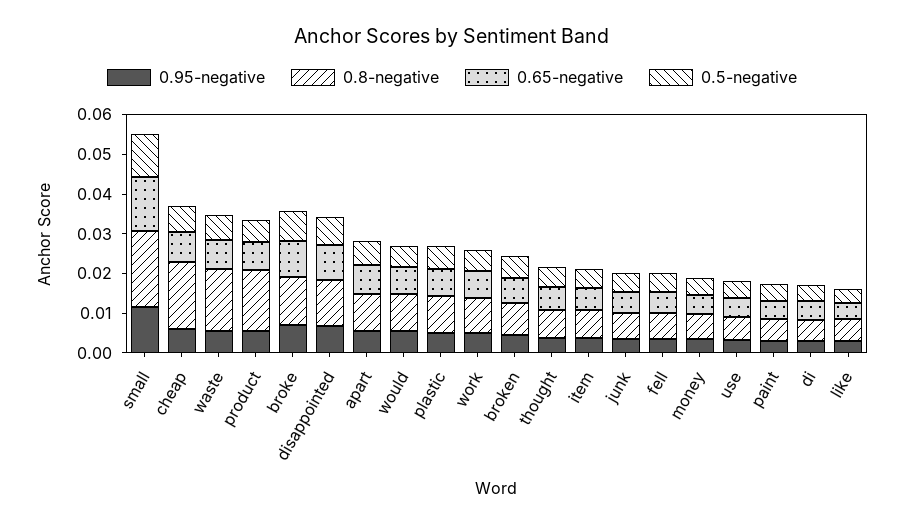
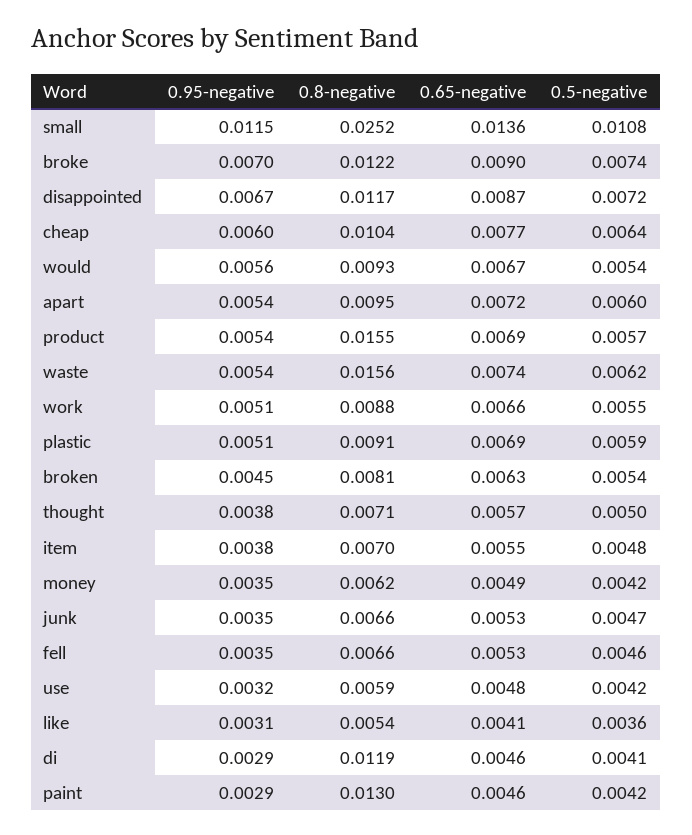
0.8-negative, small: 0.02 -> 0.0252
0.8-negative, cheap: 0.0175 -> 0.0104
0.8-negative, paint: 0.005 -> 0.013
0.8-negative, di: 0.005 -> 0.0119

